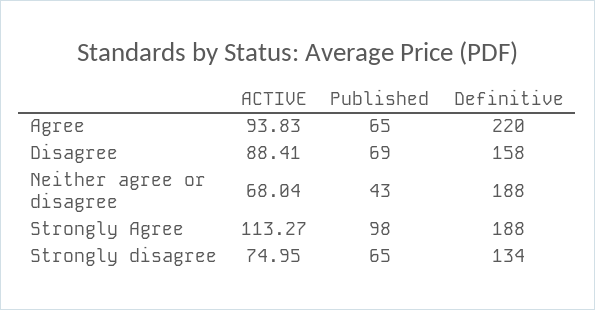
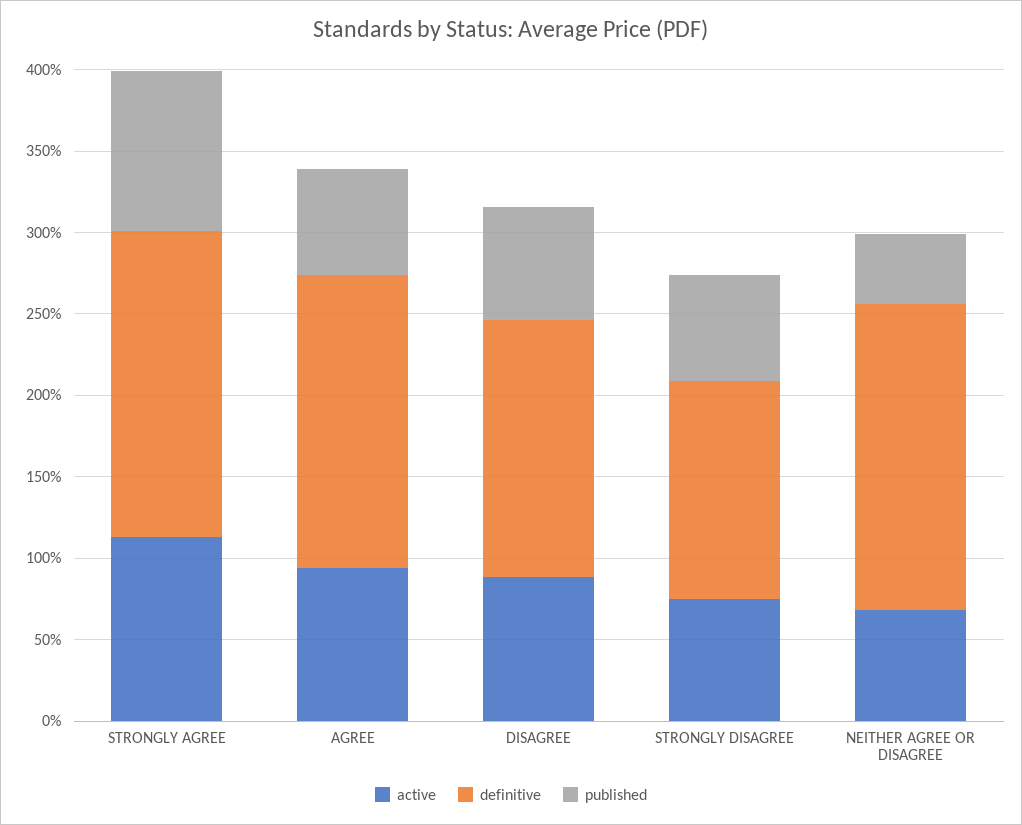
Definitive, Agree: 220 -> 180

